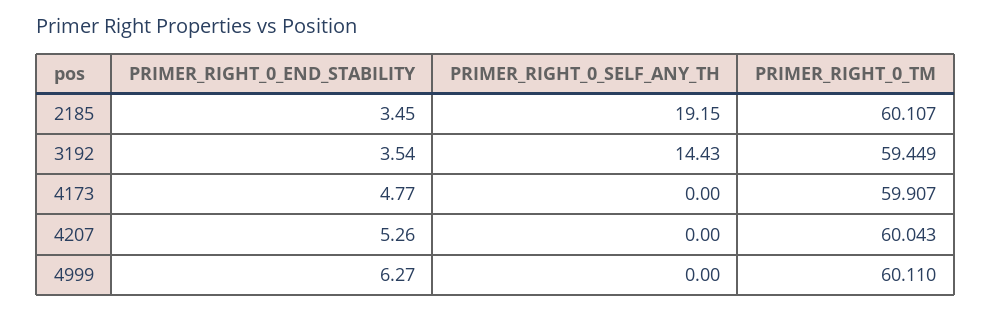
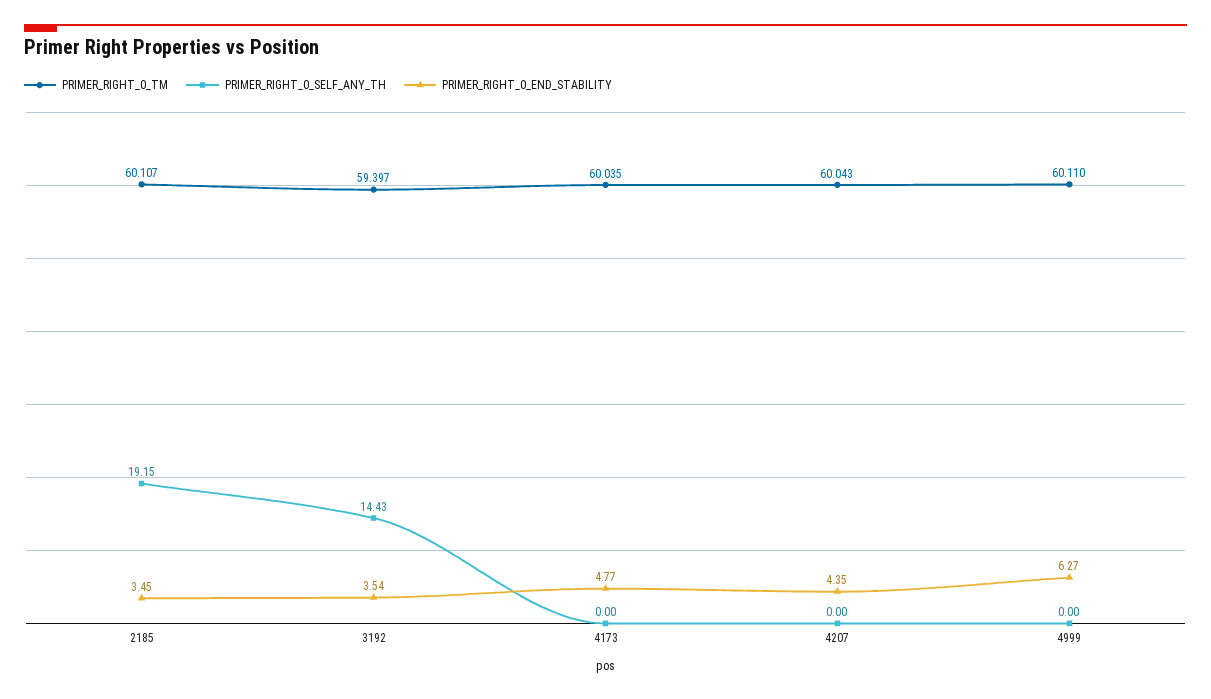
PRIMER_RIGHT_0_TM, 3192: 59.449 -> 59.397
PRIMER_RIGHT_0_TM, 4173: 59.907 -> 60.035
PRIMER_RIGHT_0_END_STABILITY, 4207: 5.26 -> 4.35

